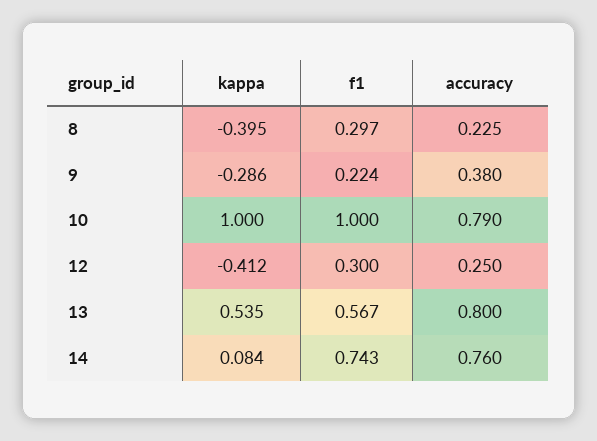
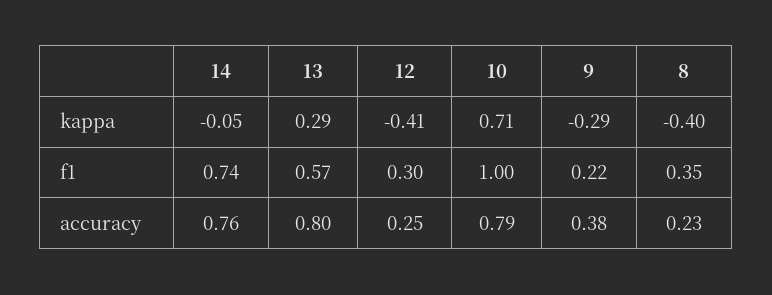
f1, 8: 0.297 -> 0.35
kappa, 10: 1 -> 0.71
kappa, 13: 0.535 -> 0.29
kappa, 14: 0.084 -> -0.05

